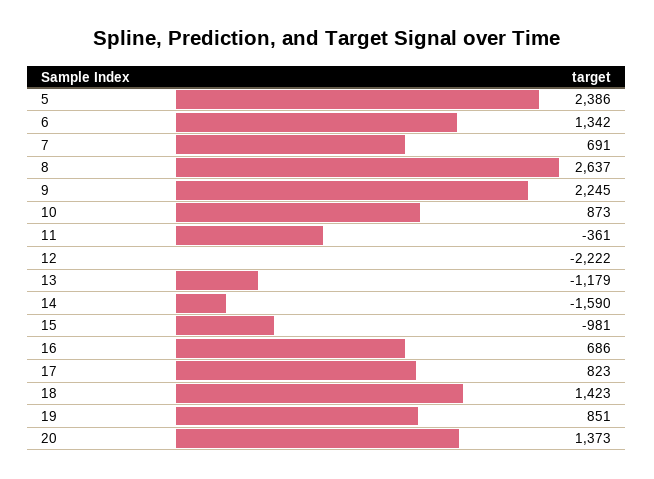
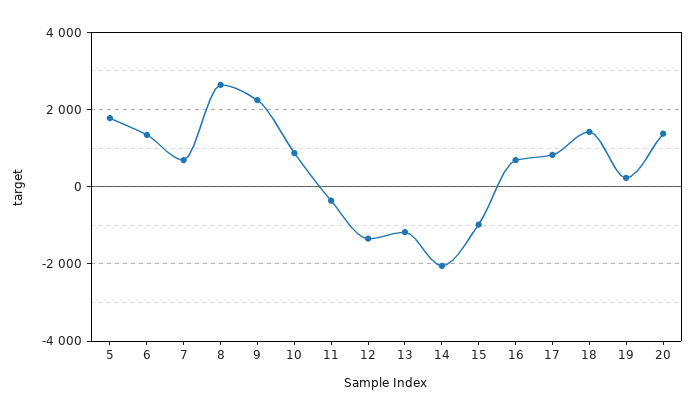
5: 2386 -> 1800
12: -2222 -> -1400
14: -1590 -> -2000
19: 851 -> 200

